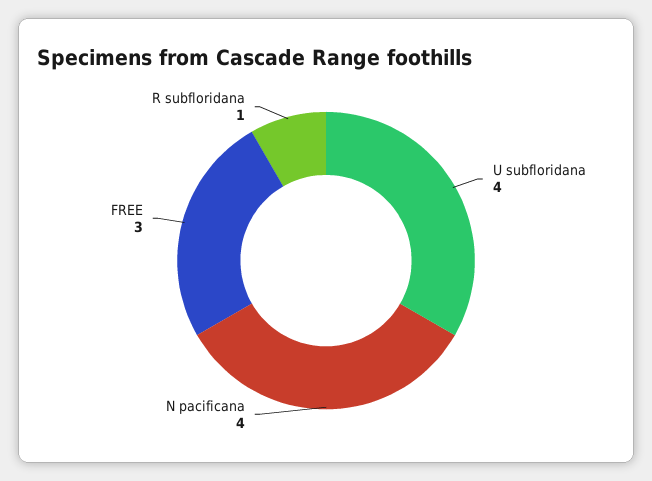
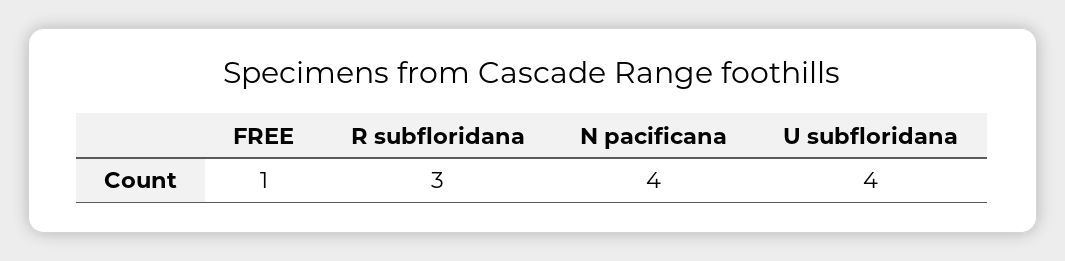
FREE: 3 -> 1
R subfloridana: 1 -> 3

